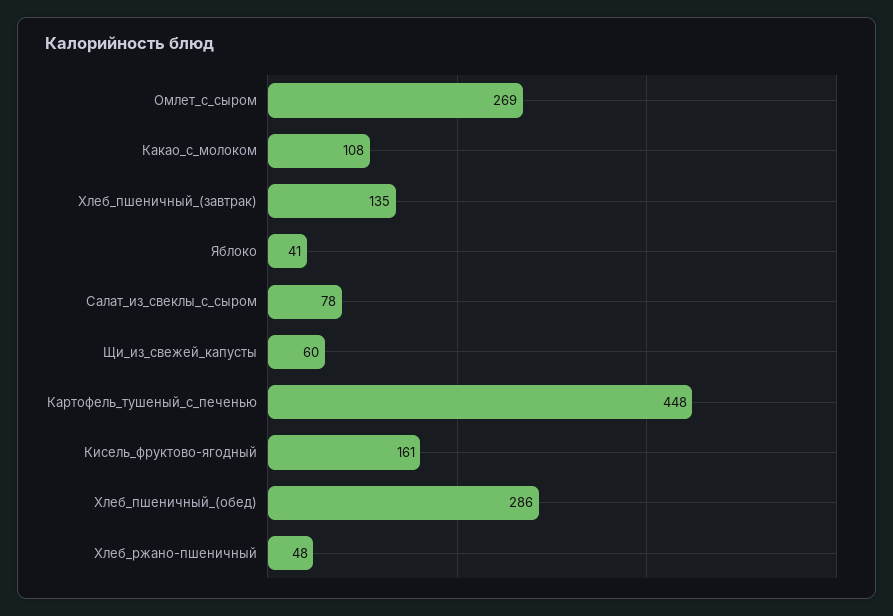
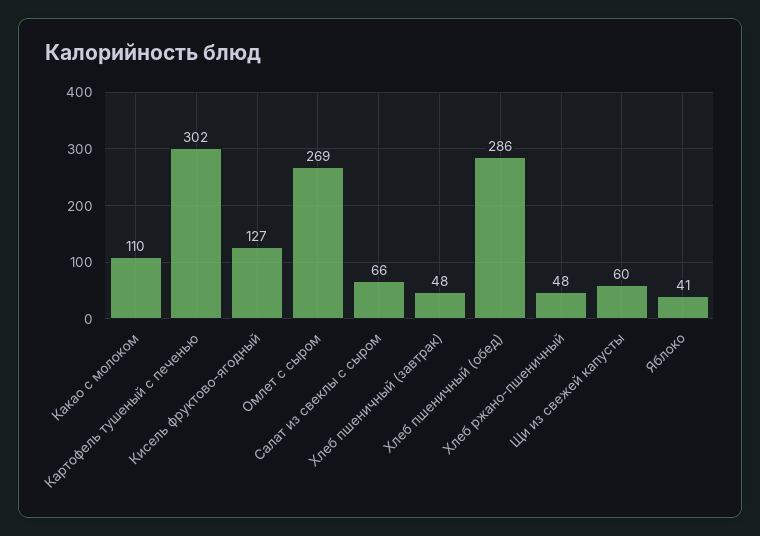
Какао_с_молоком: 108 -> 110
Хлеб_пшеничный_(завтрак): 135 -> 48
Салат_из_свеклы_с_сыром: 78 -> 66
Картофель_тушеный_с_печенью: 448 -> 302
Кисель_фруктово-ягодный: 161 -> 127

